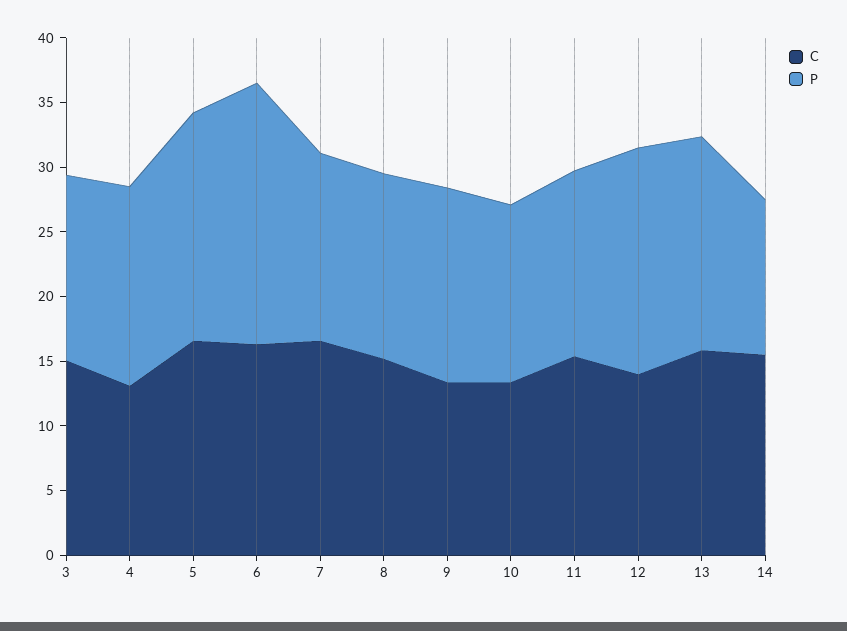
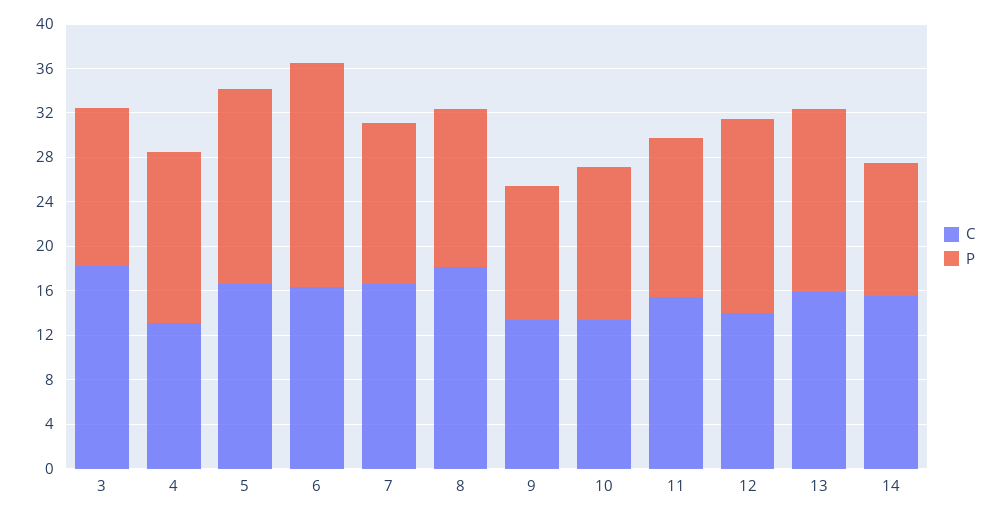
C, 3: 15 -> 18
C, 8: 15 -> 18
P, 9: 15 -> 12

